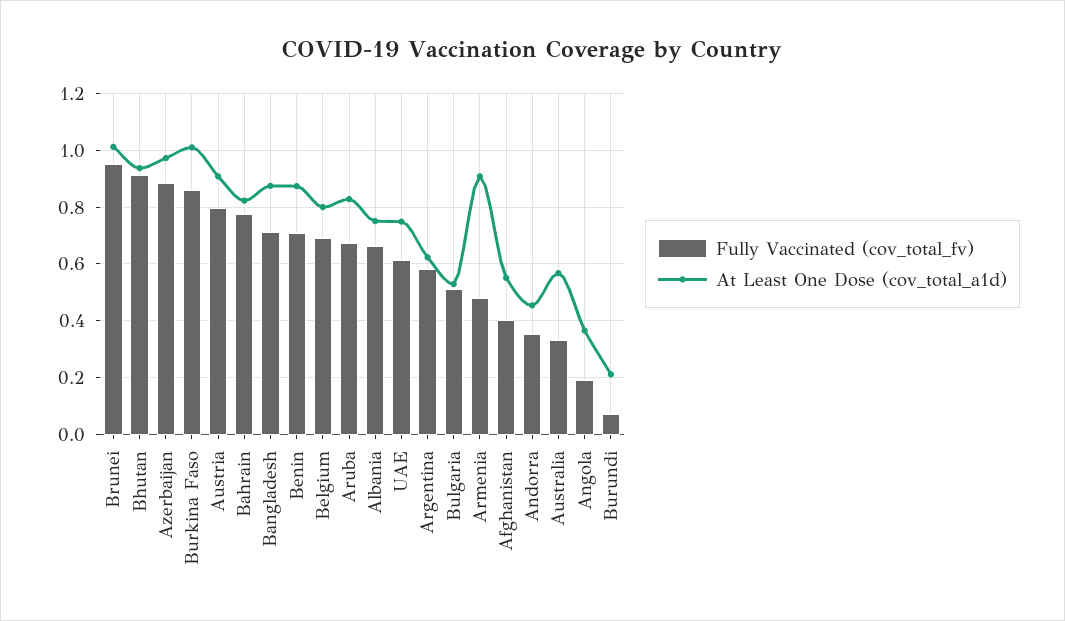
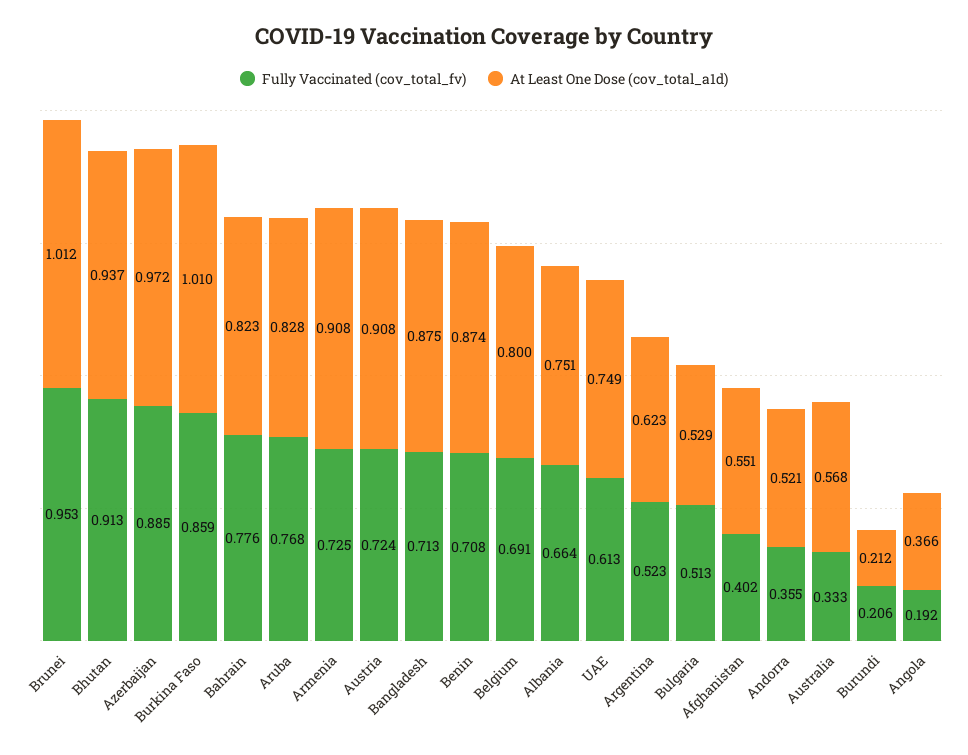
Fully Vaccinated (cov_total_fv), Austria: 0.8 -> 0.724
Fully Vaccinated (cov_total_fv), Aruba: 0.675 -> 0.768
Fully Vaccinated (cov_total_fv), Argentina: 0.575 -> 0.523
Fully Vaccinated (cov_total_fv), Armenia: 0.475 -> 0.725
At Least One Dose (cov_total_a1d), Andorra: 0.45 -> 0.521
Fully Vaccinated (cov_total_fv), Burundi: 0.075 -> 0.206

